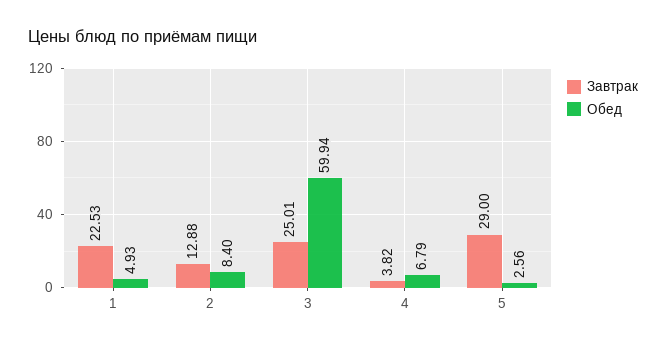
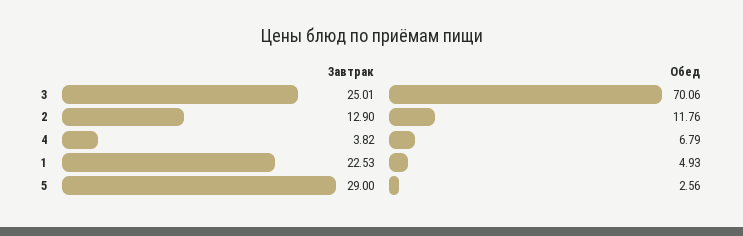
Завтрак, 2: 12.88 -> 12.9
Обед, 2: 8.4 -> 11.76
Обед, 3: 59.94 -> 70.06

